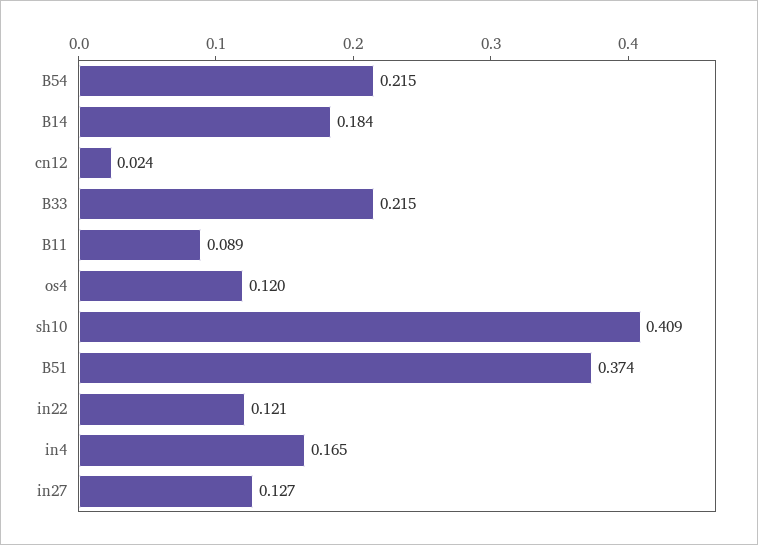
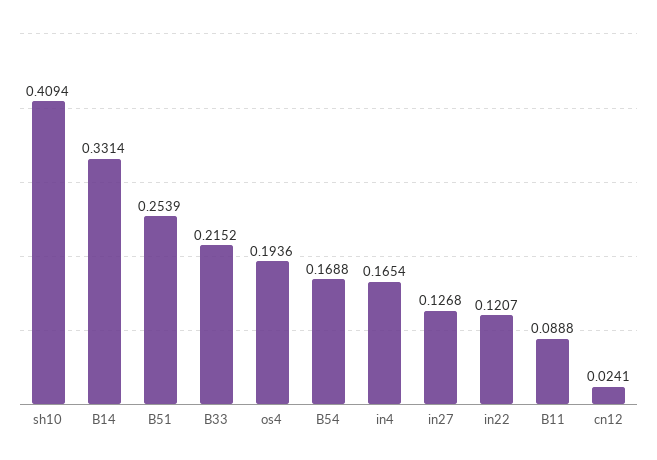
B54: 0.215 -> 0.1688
B14: 0.184 -> 0.3314
os4: 0.12 -> 0.1936
B51: 0.374 -> 0.2539

